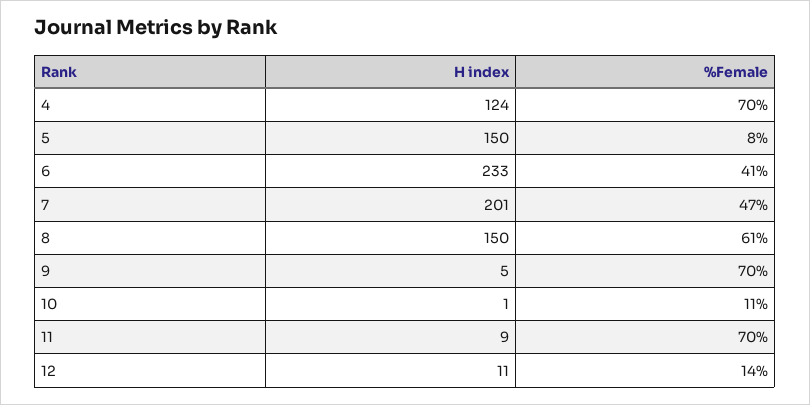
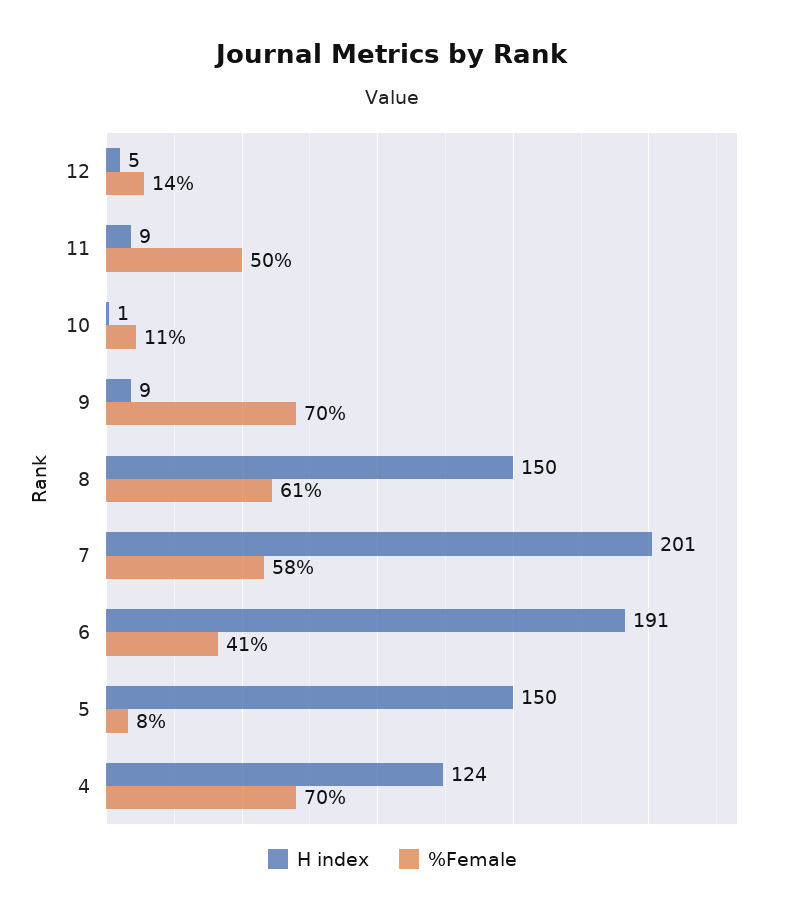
H index, 6: 233 -> 191
%Female, 7: 47 -> 58
H index, 9: 5 -> 9
%Female, 11: 70 -> 50
H index, 12: 11 -> 5

